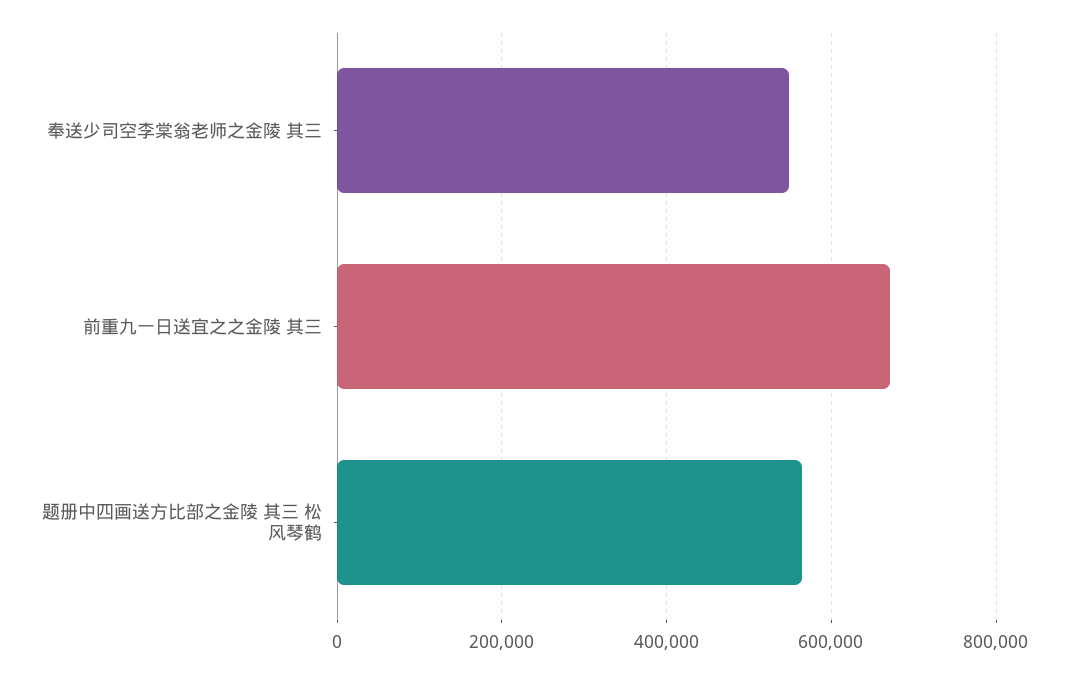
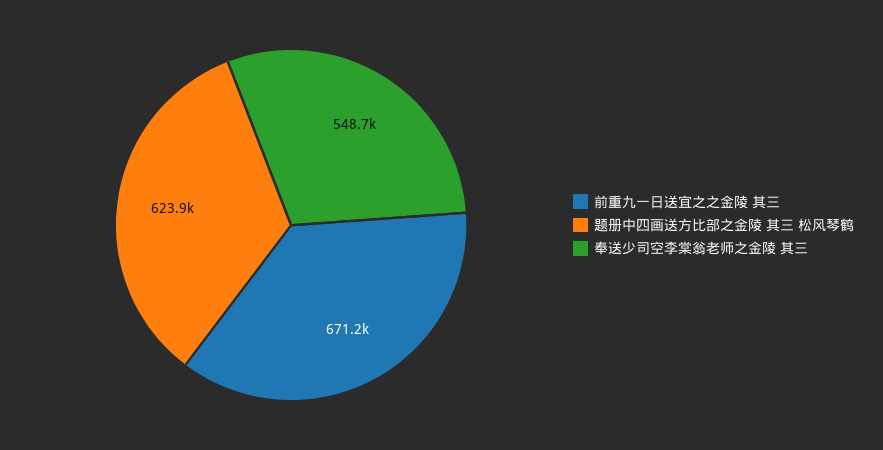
题册中四画送方比部之金陵 其三 松风琴鹤: 560000 -> 623900

